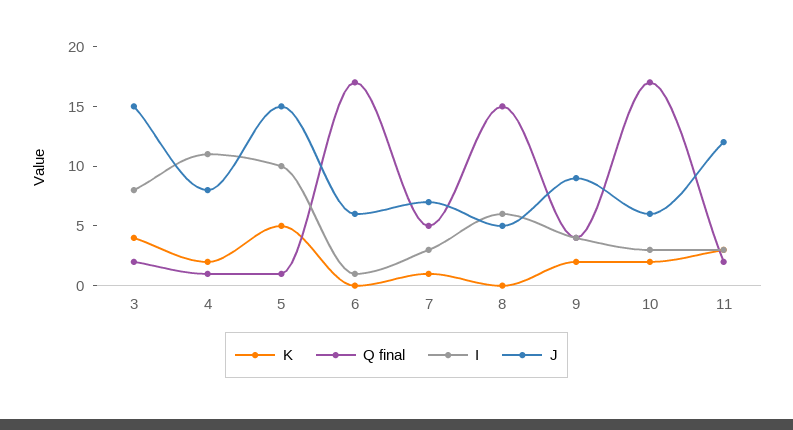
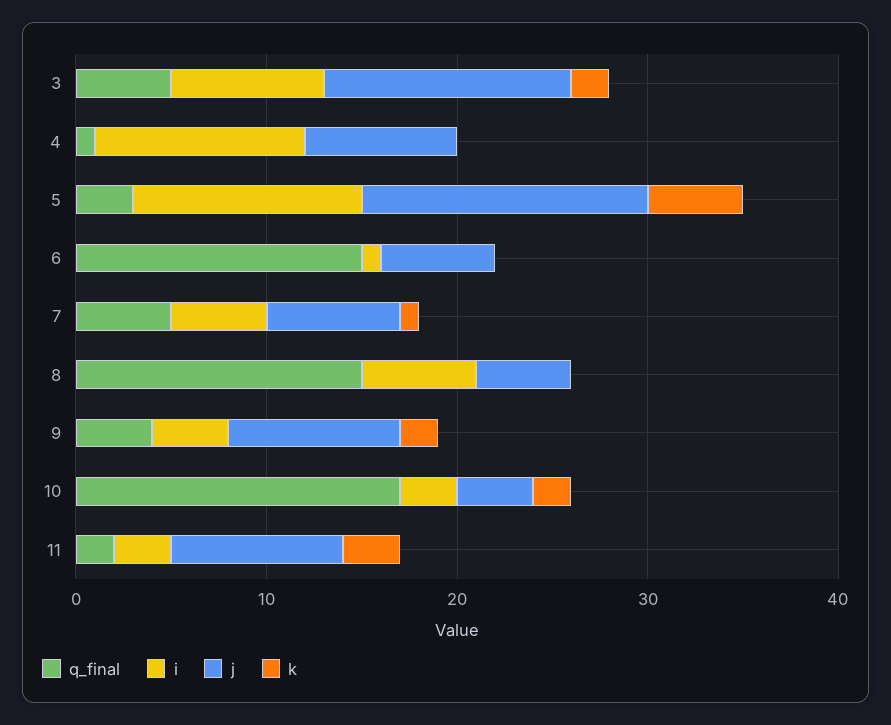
K, 3: 4 -> 2
Q final, 3: 2 -> 5
J, 3: 15 -> 13
K, 4: 2 -> 0
Q final, 5: 1 -> 3
I, 5: 10 -> 12
Q final, 6: 17 -> 15
I, 7: 3 -> 5
J, 10: 6 -> 4
J, 11: 12 -> 9

